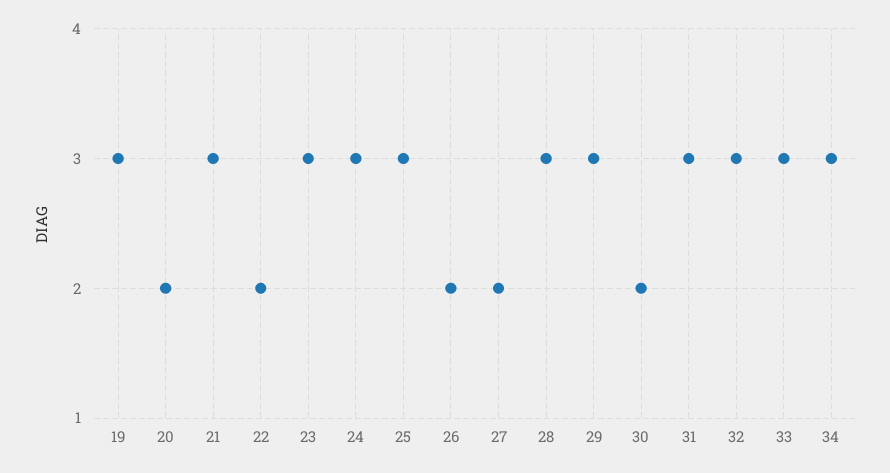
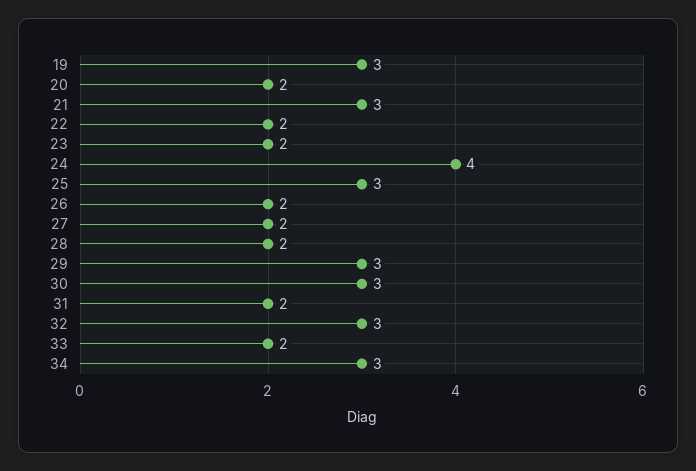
23: 3 -> 2
24: 3 -> 4
28: 3 -> 2
30: 2 -> 3
31: 3 -> 2
33: 3 -> 2

